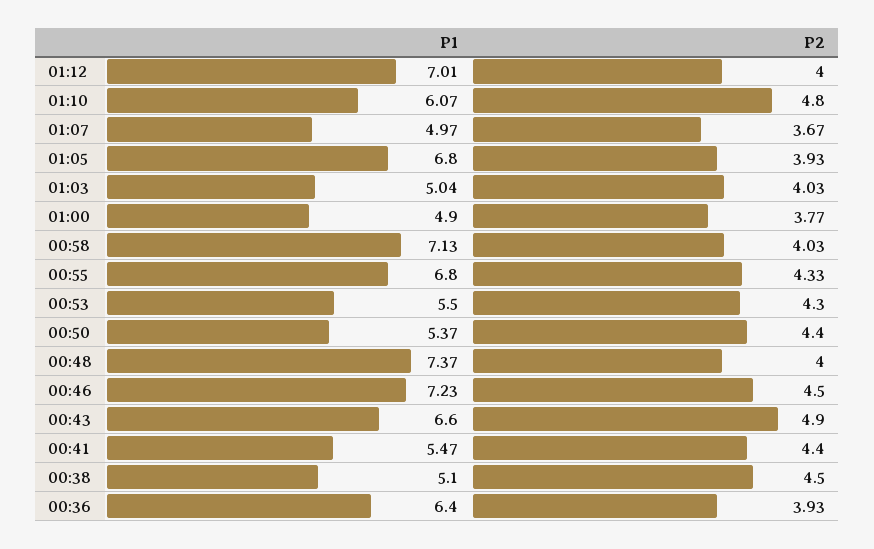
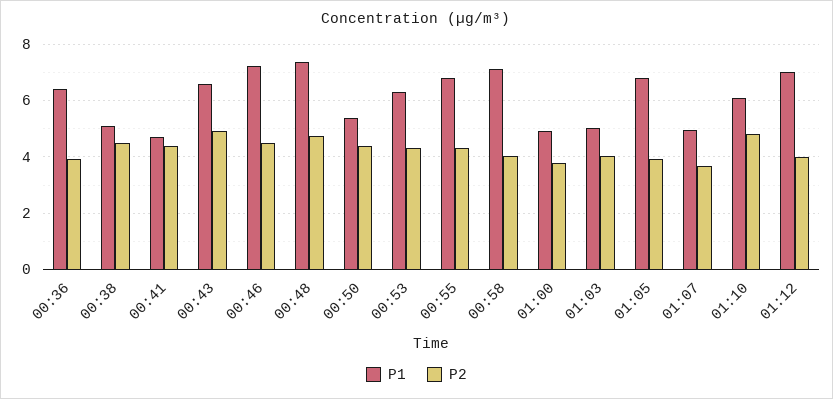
P1, 00:53: 5.5 -> 6.25
P2, 00:48: 4 -> 4.75
P1, 00:41: 5.47 -> 4.75

